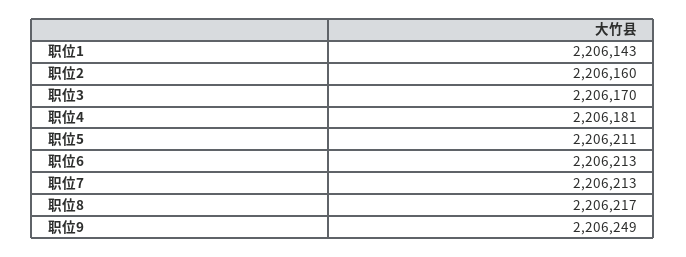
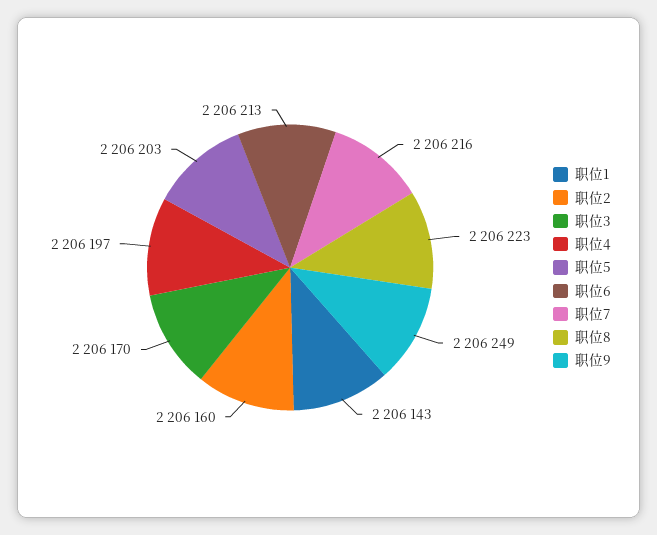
职位4: 2206181 -> 2206197
职位5: 2206211 -> 2206203
职位7: 2206213 -> 2206216
职位8: 2206217 -> 2206223

